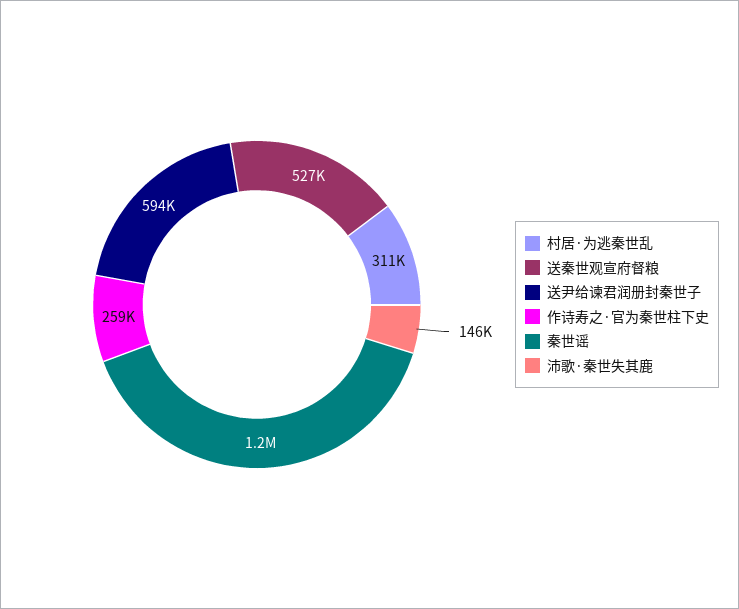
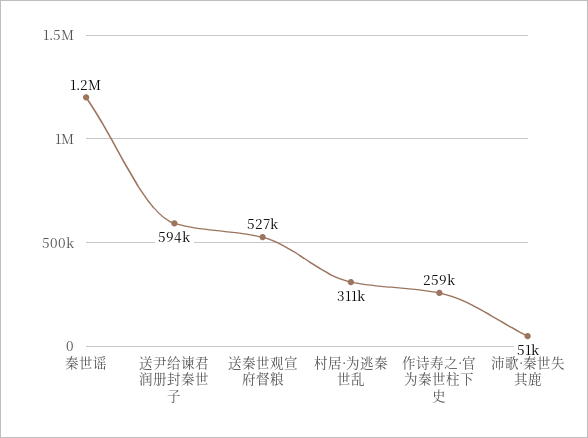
沛歌·秦世失其鹿: 146000 -> 51000

